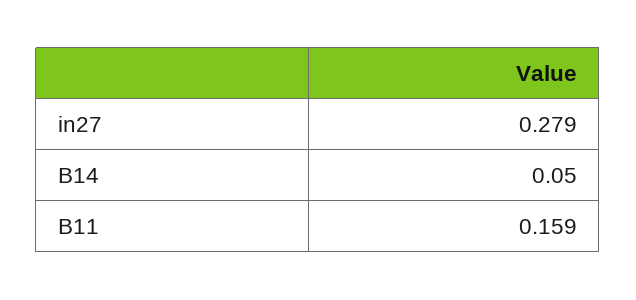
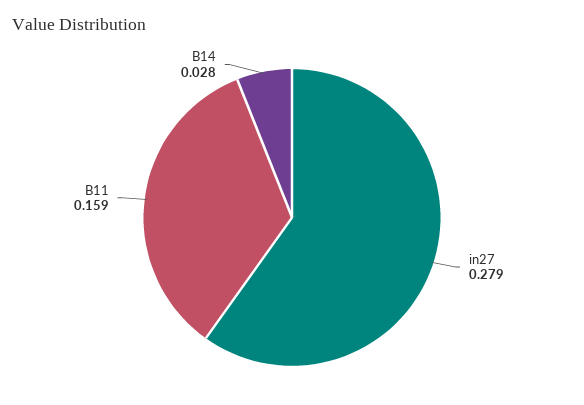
B14: 0.05 -> 0.028

